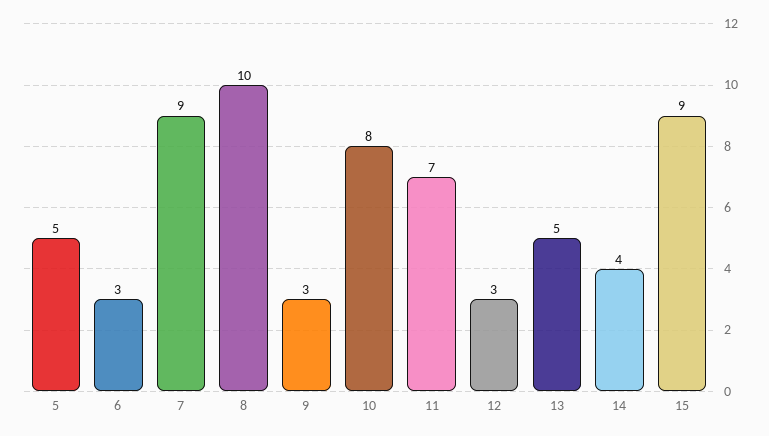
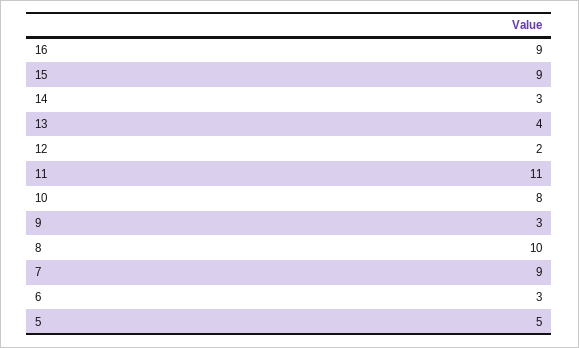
11: 7 -> 11
12: 3 -> 2
13: 5 -> 4
14: 4 -> 3
16: none -> 9

